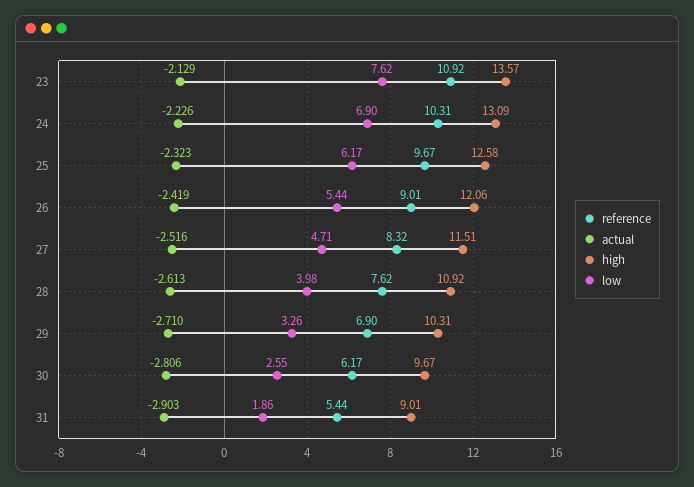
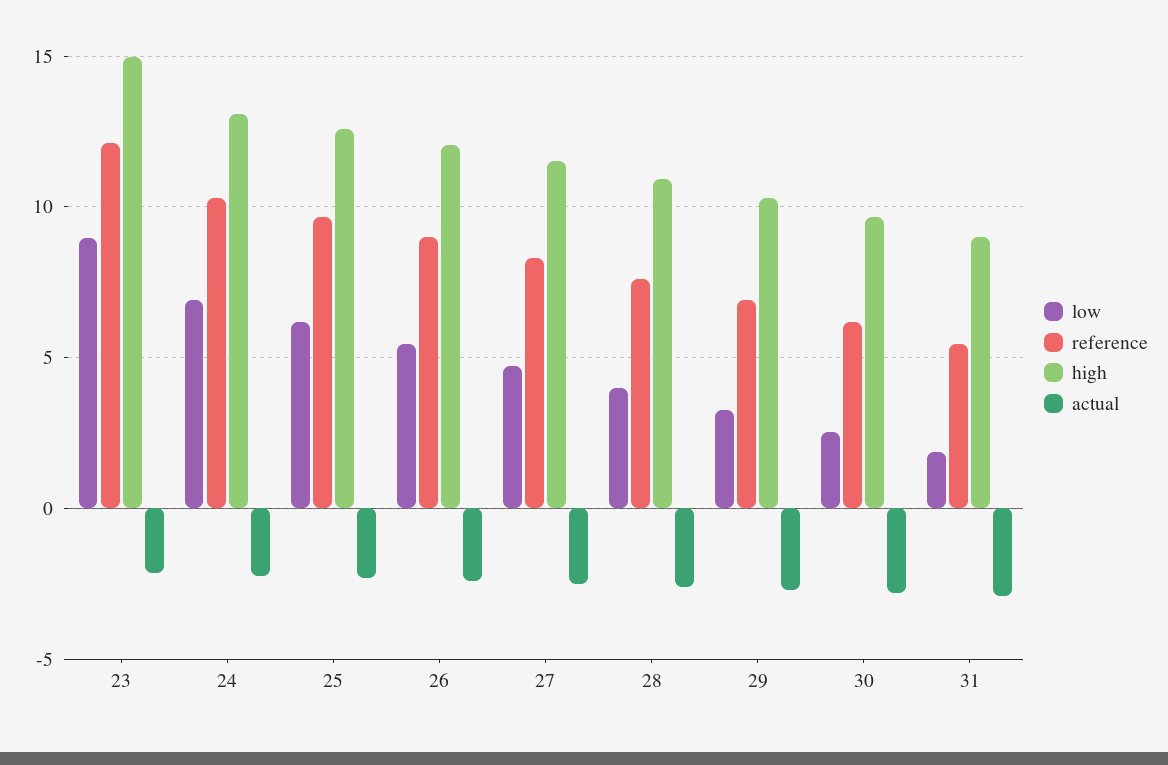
reference, 23: 10.92 -> 12
high, 23: 13.57 -> 15
low, 23: 7.62 -> 9

